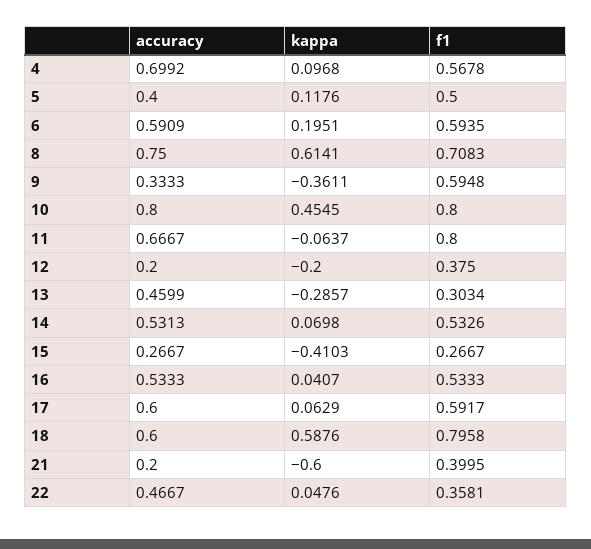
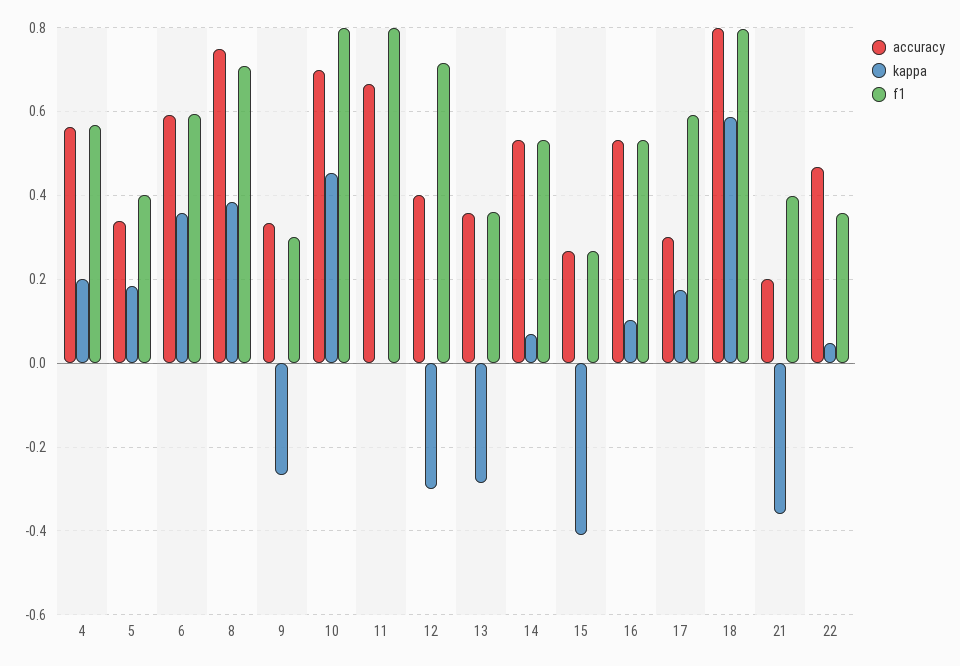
accuracy, 4: 0.6992 -> 0.56
kappa, 4: 0.0968 -> 0.2
accuracy, 5: 0.4 -> 0.34
kappa, 5: 0.1176 -> 0.18
f1, 5: 0.5 -> 0.4
kappa, 6: 0.1951 -> 0.36
kappa, 8: 0.6141 -> 0.38
kappa, 9: -0.3611 -> -0.26
f1, 9: 0.5948 -> 0.3
accuracy, 10: 0.8 -> 0.7
kappa, 11: -0.0637 -> 0
accuracy, 12: 0.2 -> 0.4
kappa, 12: -0.2 -> -0.3
f1, 12: 0.375 -> 0.72
accuracy, 13: 0.4599 -> 0.36
f1, 13: 0.3034 -> 0.36
kappa, 16: 0.0407 -> 0.1
accuracy, 17: 0.6 -> 0.3
kappa, 17: 0.0629 -> 0.18
accuracy, 18: 0.6 -> 0.8
kappa, 21: -0.6 -> -0.36

